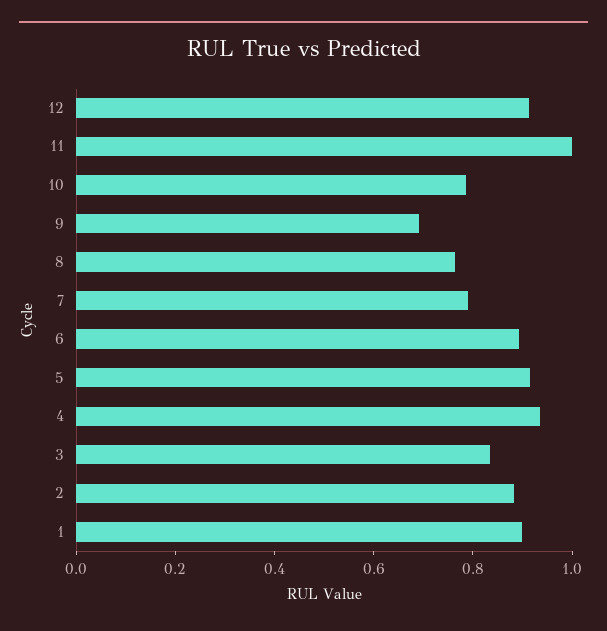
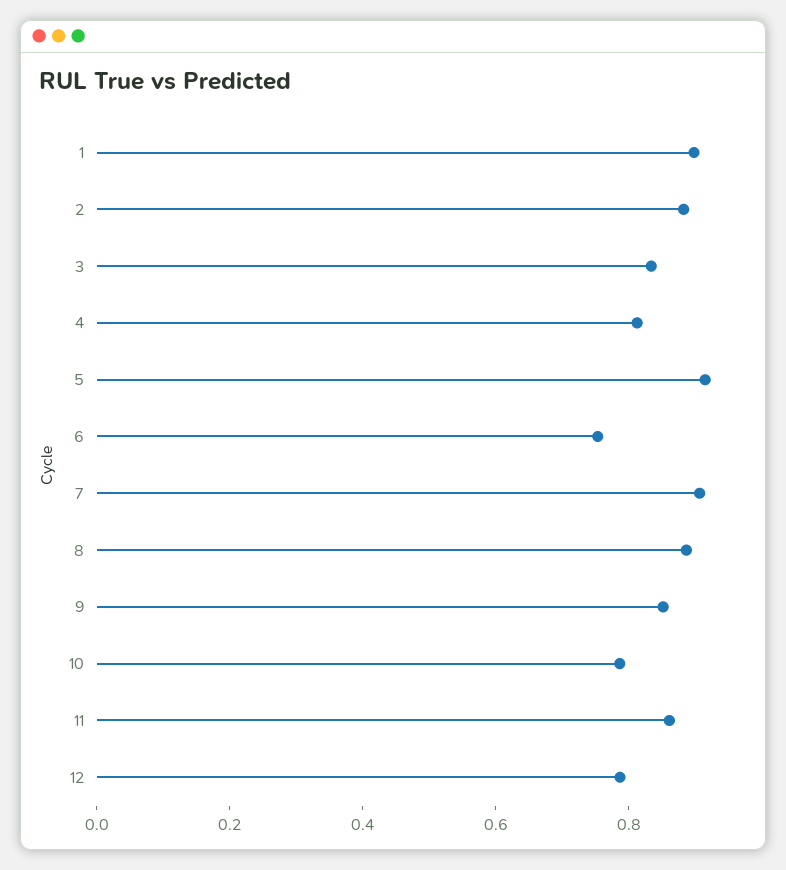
12: 0.9 -> 0.8
11: 1 -> 0.85
9: 0.7 -> 0.85
8: 0.75 -> 0.9
7: 0.8 -> 0.9
6: 0.9 -> 0.75
4: 0.95 -> 0.8

